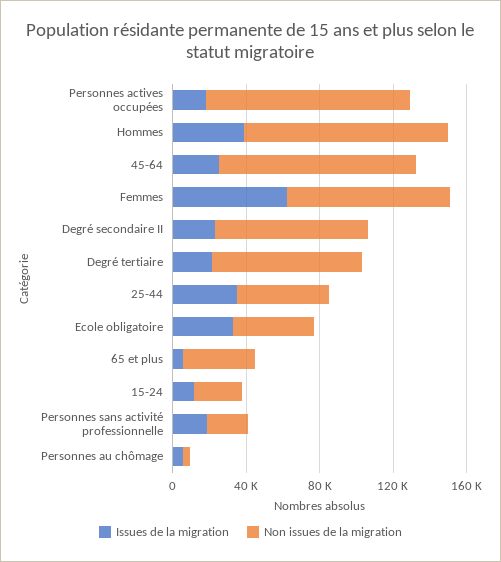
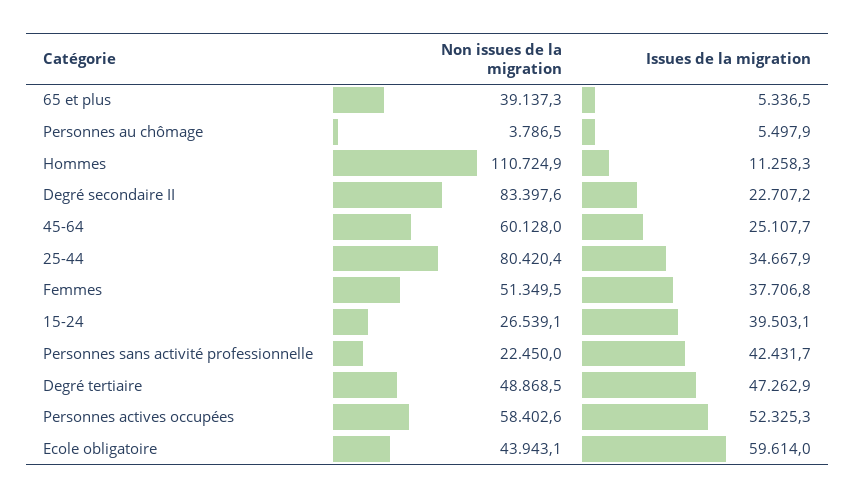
Issues de la migration, Personnes actives occupées: 20000 -> 52325.3
Non issues de la migration, Personnes actives occupées: 110000 -> 58402.6
Issues de la migration, Hommes: 40000 -> 11258.3
Non issues de la migration, 45-64: 110000 -> 60128
Issues de la migration, Femmes: 60000 -> 37706.8
Non issues de la migration, Femmes: 90000 -> 51349.5
Issues de la migration, Degré tertiaire: 20000 -> 47262.9
Non issues de la migration, Degré tertiaire: 80000 -> 48868.5
Non issues de la migration, 25-44: 50000 -> 80420.4
Issues de la migration, Ecole obligatoire: 30000 -> 59614
Issues de la migration, 15-24: 10000 -> 39503.1
Issues de la migration, Personnes sans activité professionnelle: 20000 -> 42431.7

